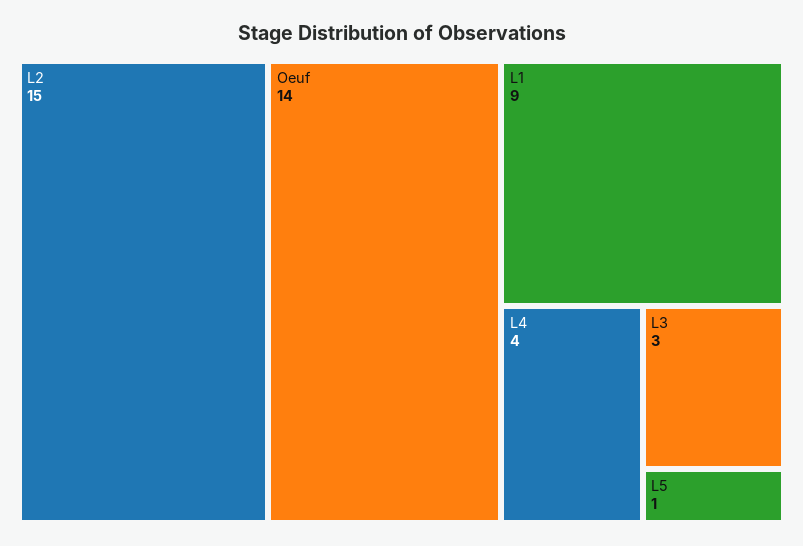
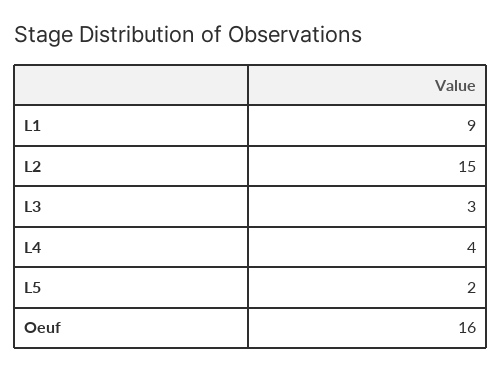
Oeuf: 14 -> 16
L5: 1 -> 2

